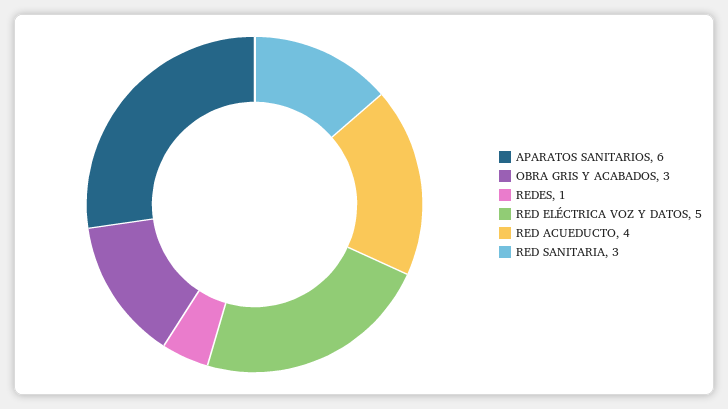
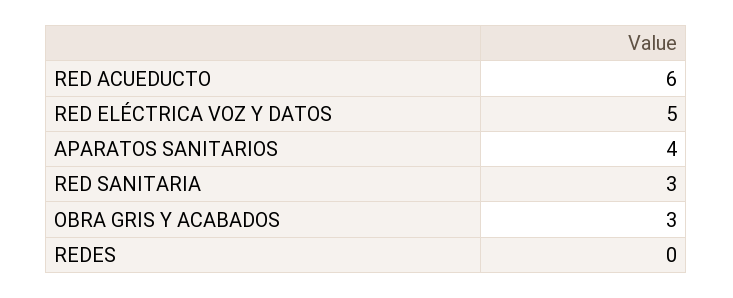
APARATOS SANITARIOS: 6 -> 4
REDES: 1 -> 0
RED ACUEDUCTO: 4 -> 6

